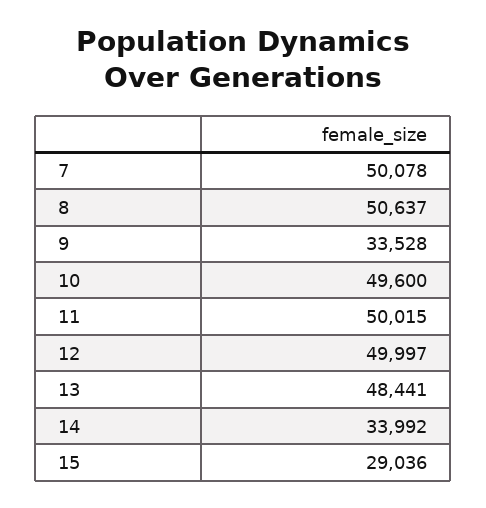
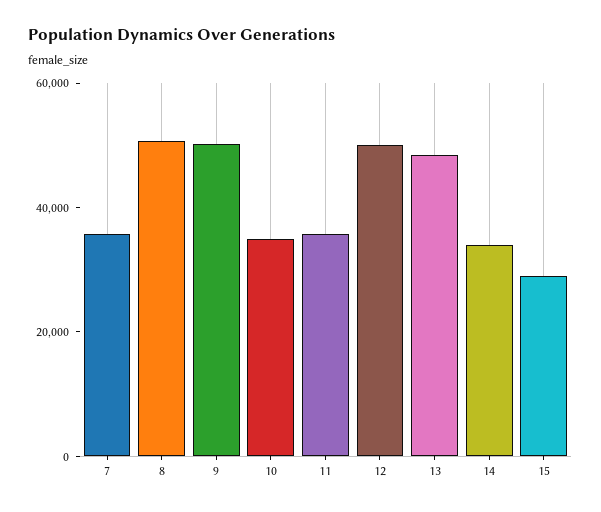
7: 50078 -> 35000
9: 33528 -> 50000
10: 49600 -> 35000
11: 50015 -> 35000

